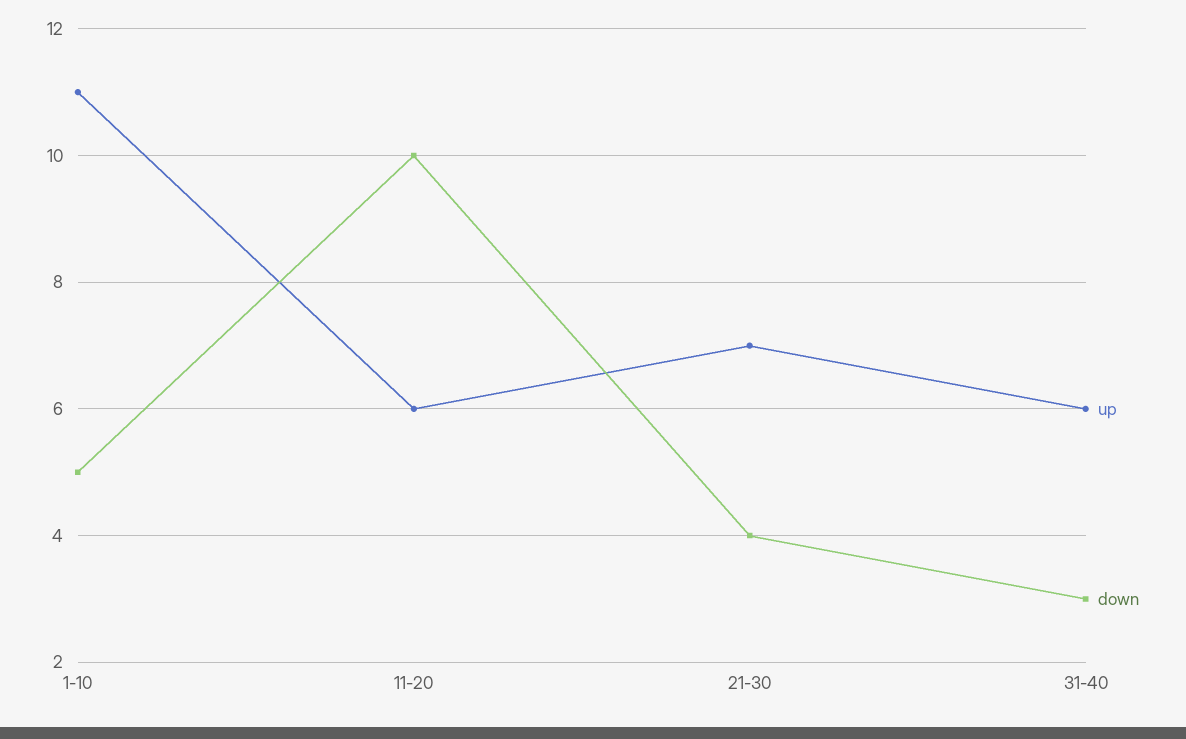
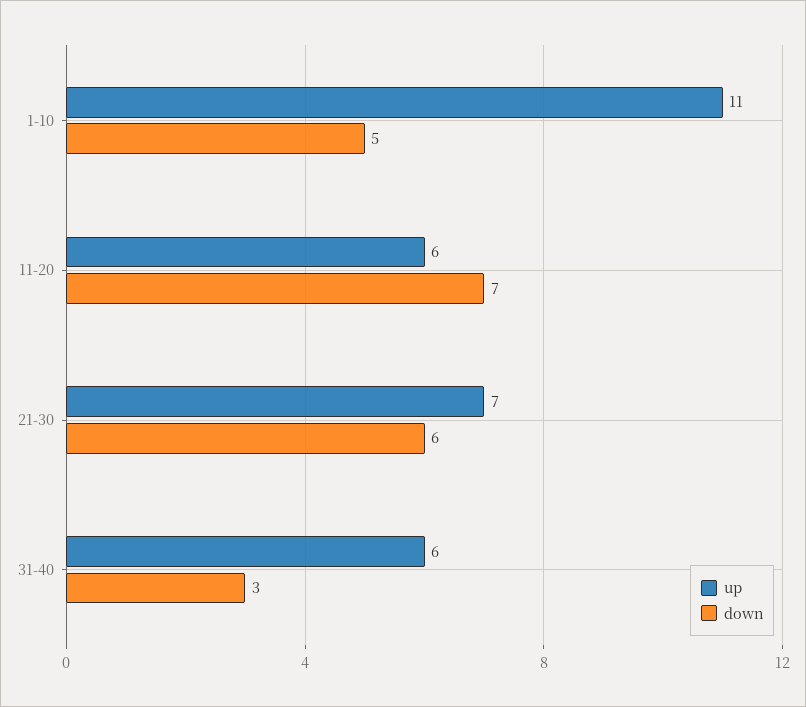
down, 11-20: 10 -> 7
down, 21-30: 4 -> 6

